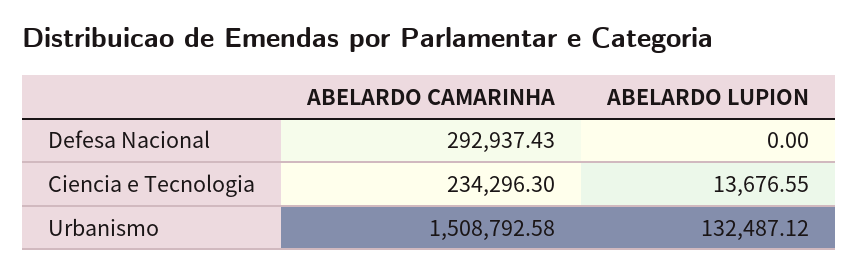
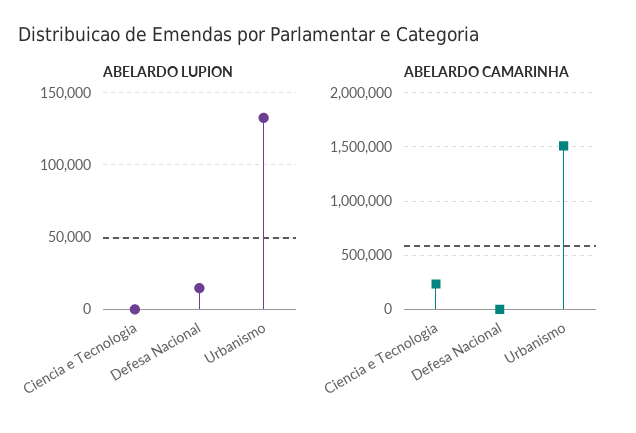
ABELARDO CAMARINHA, Defesa Nacional: 292937.43 -> 0
ABELARDO LUPION, Defesa Nacional: 0 -> 15000
ABELARDO LUPION, Ciencia e Tecnologia: 13676.55 -> 0

